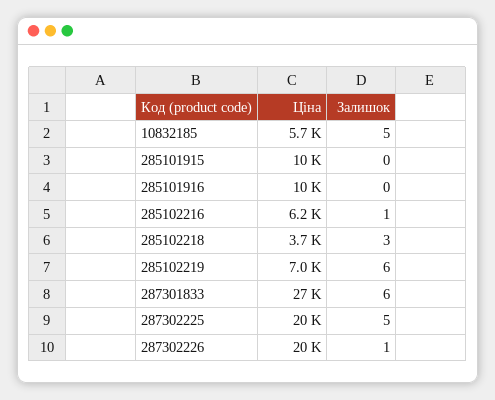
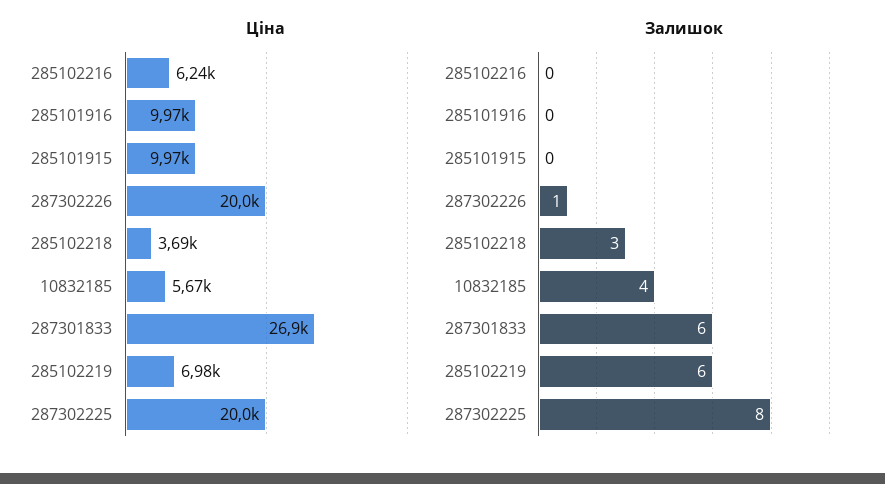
Залишок, 10832185: 5 -> 4
Залишок, 285102216: 1 -> 0
Залишок, 287302225: 5 -> 8

